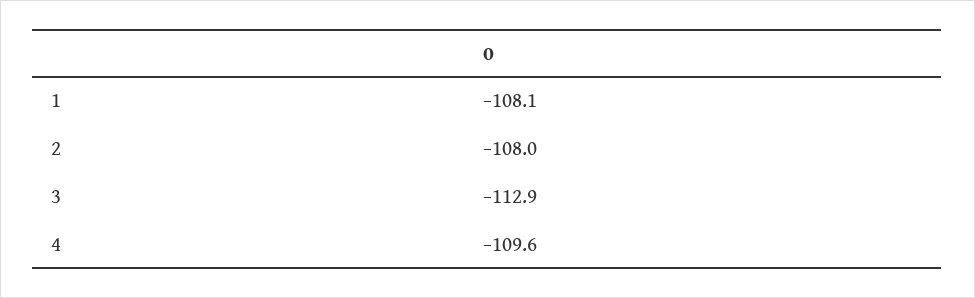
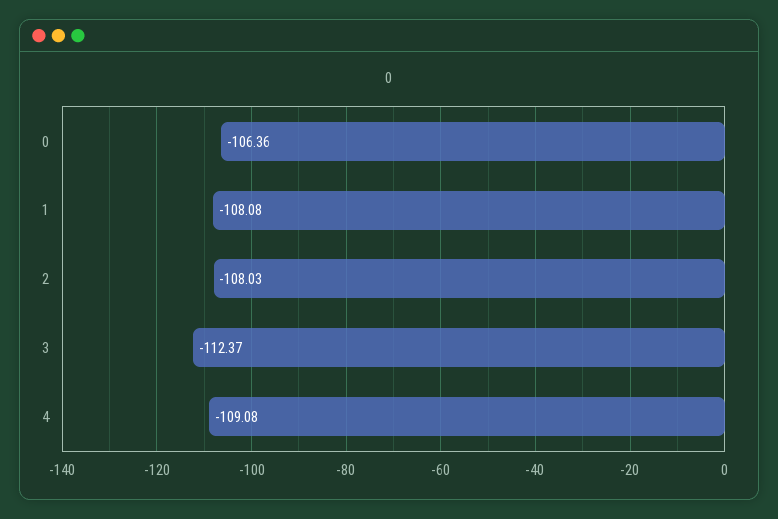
3: -112.9 -> -112.37
4: -109.6 -> -109.08
0: none -> -106.36

